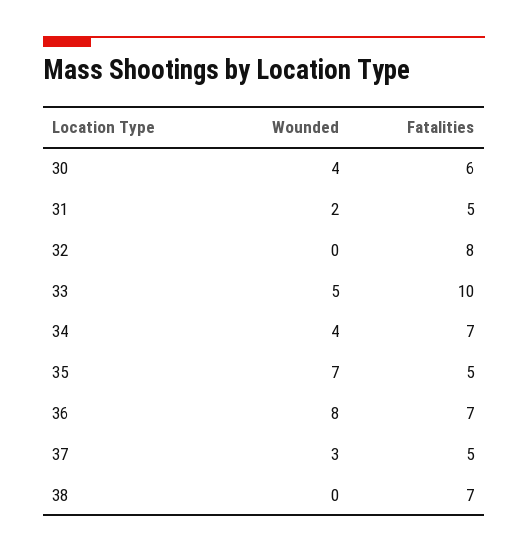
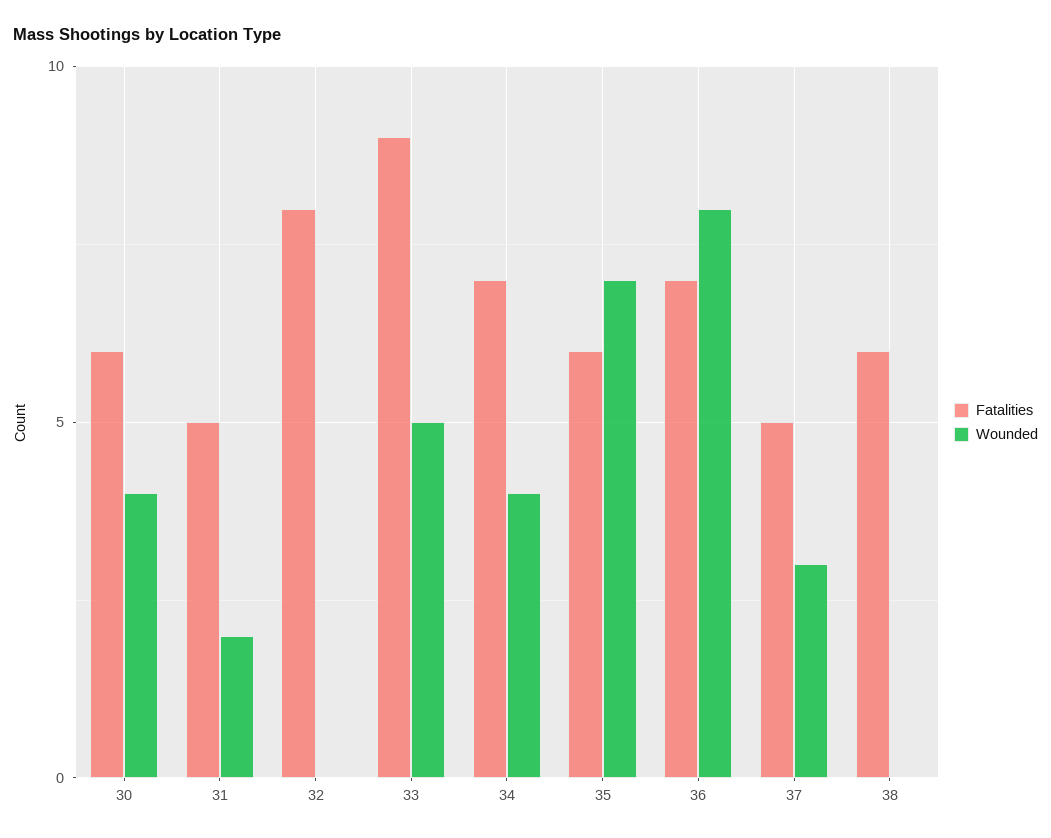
Fatalities, 33: 10 -> 9
Fatalities, 35: 5 -> 6
Fatalities, 38: 7 -> 6

